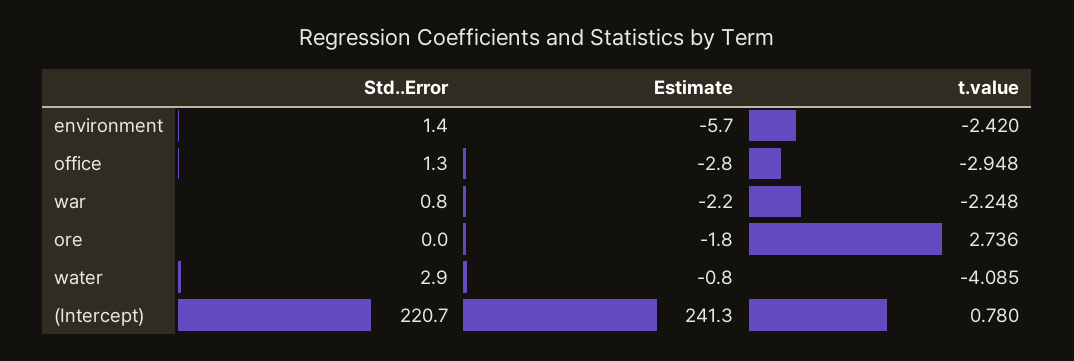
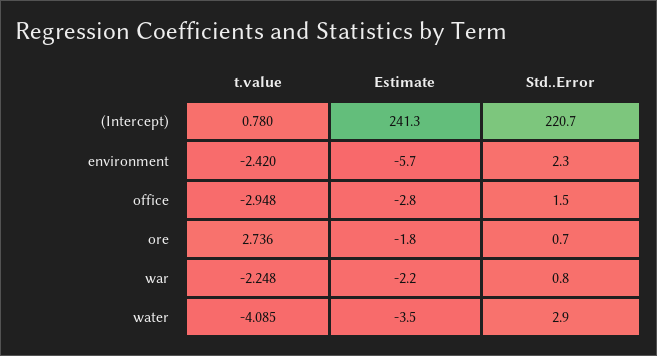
Std..Error, environment: 1.4 -> 2.3
Std..Error, office: 1.3 -> 1.5
Std..Error, ore: 0 -> 0.7
Estimate, water: -0.8 -> -3.5

